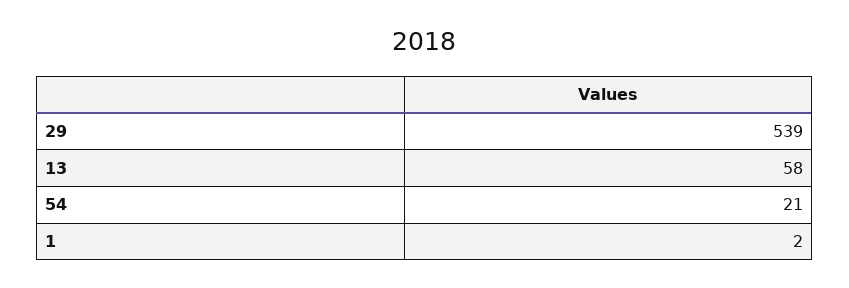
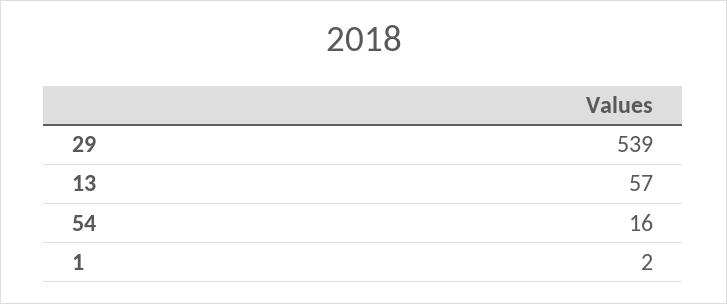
13: 58 -> 57
54: 21 -> 16

